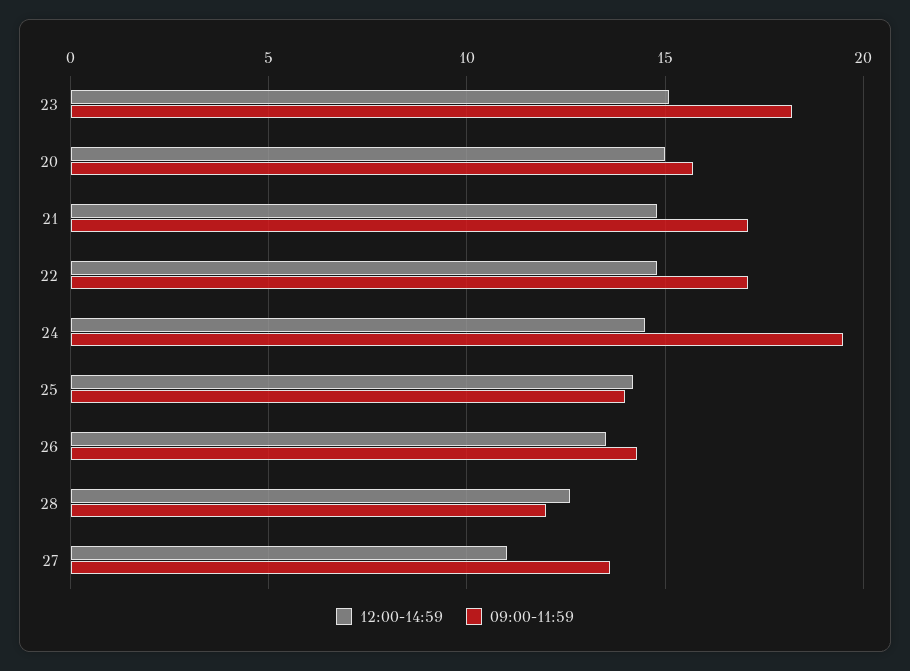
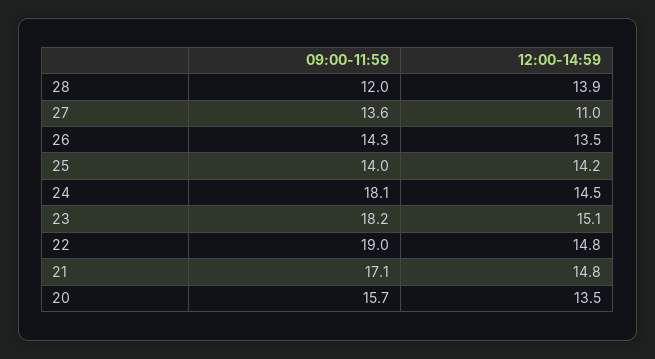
12:00-14:59, 20: 15 -> 13.5
09:00-11:59, 22: 17 -> 19
09:00-11:59, 24: 19.5 -> 18.1
12:00-14:59, 28: 12.5 -> 13.9

